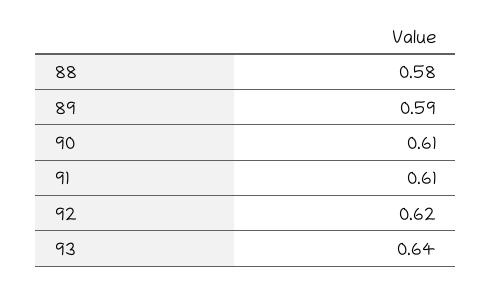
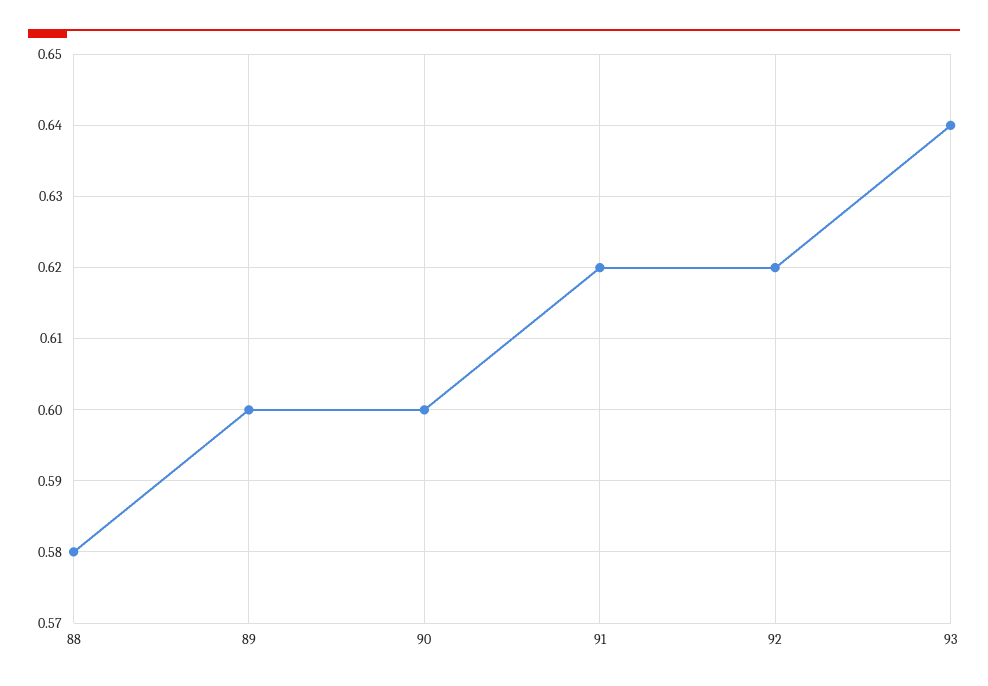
89: 0.59 -> 0.6
90: 0.61 -> 0.6
91: 0.61 -> 0.62

